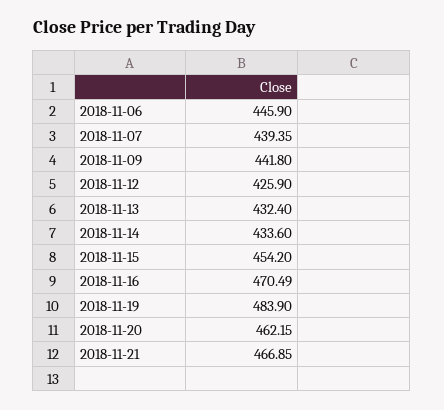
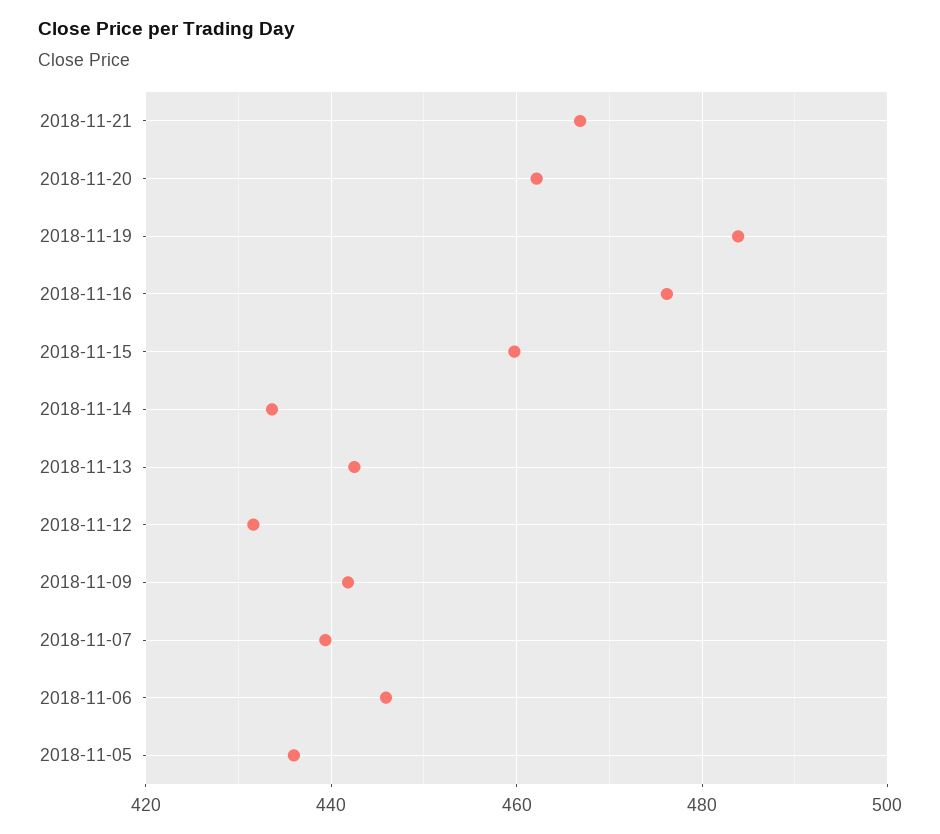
2018-11-12: 425.9 -> 432
2018-11-13: 432.4 -> 442
2018-11-15: 454.2 -> 460
2018-11-16: 470.49 -> 476
2018-11-05: none -> 436

